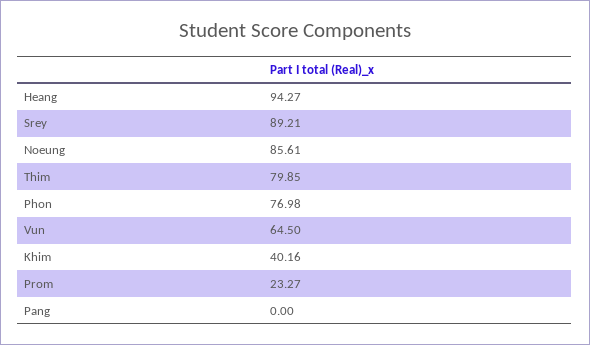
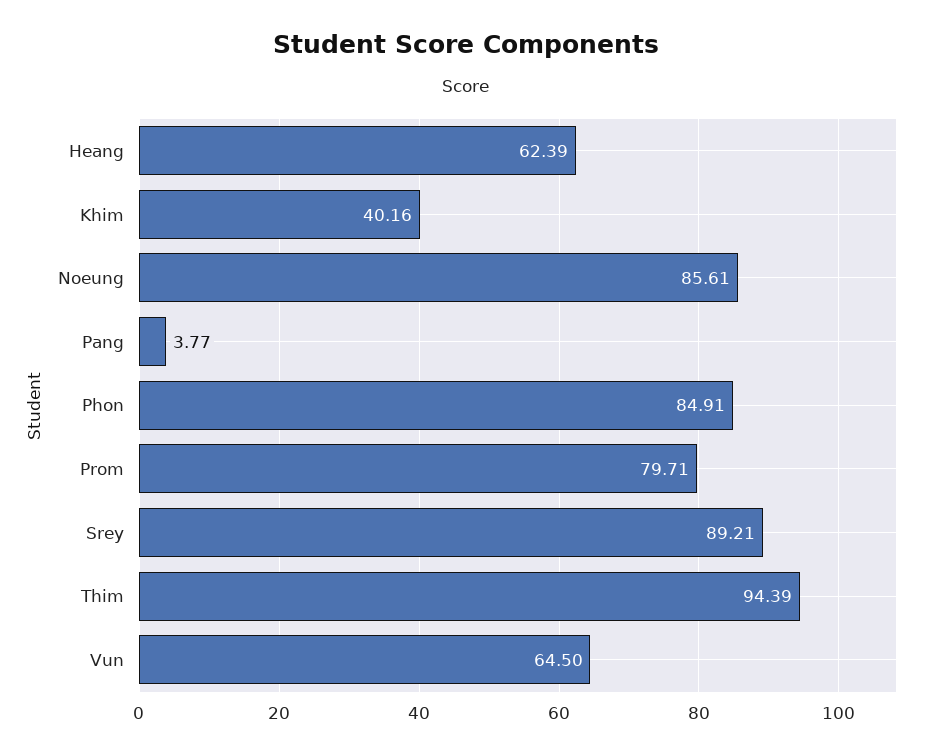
Heang: 94.27 -> 62.39
Thim: 79.85 -> 94.39
Phon: 76.98 -> 84.91
Prom: 23.27 -> 79.71
Pang: 0 -> 3.77

